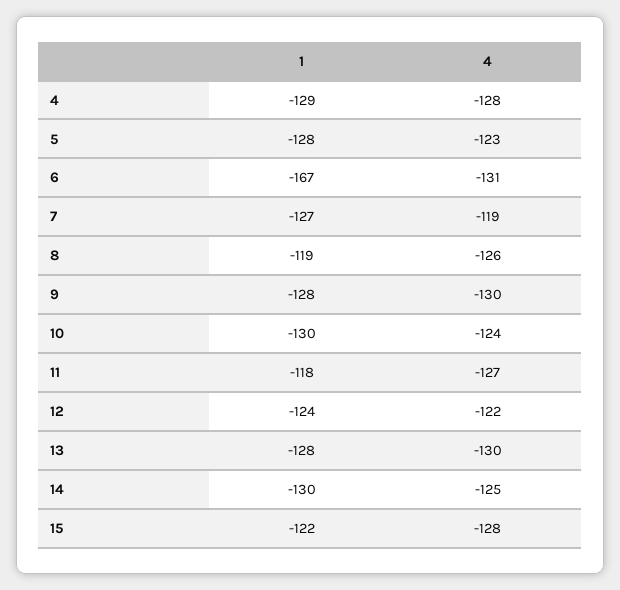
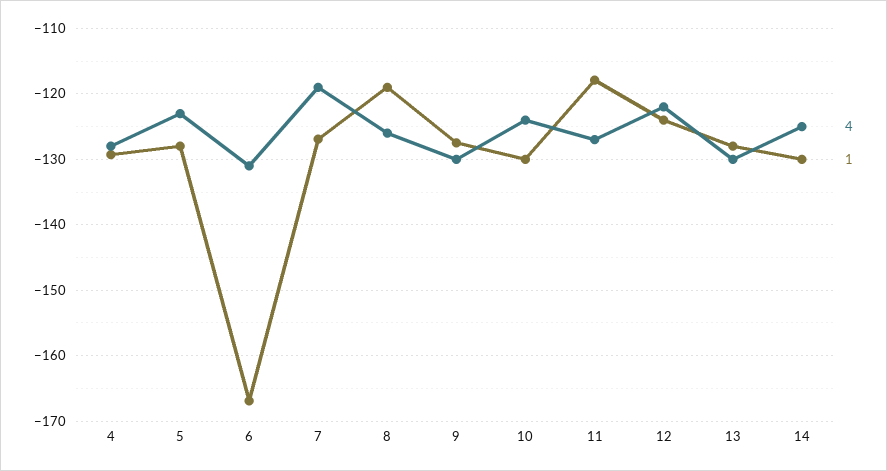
1, 15: -122 -> none
4, 15: -128 -> none

